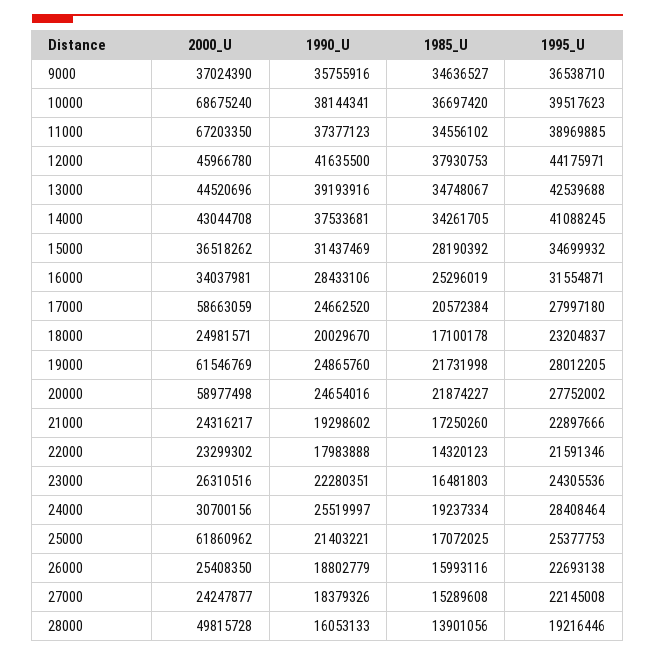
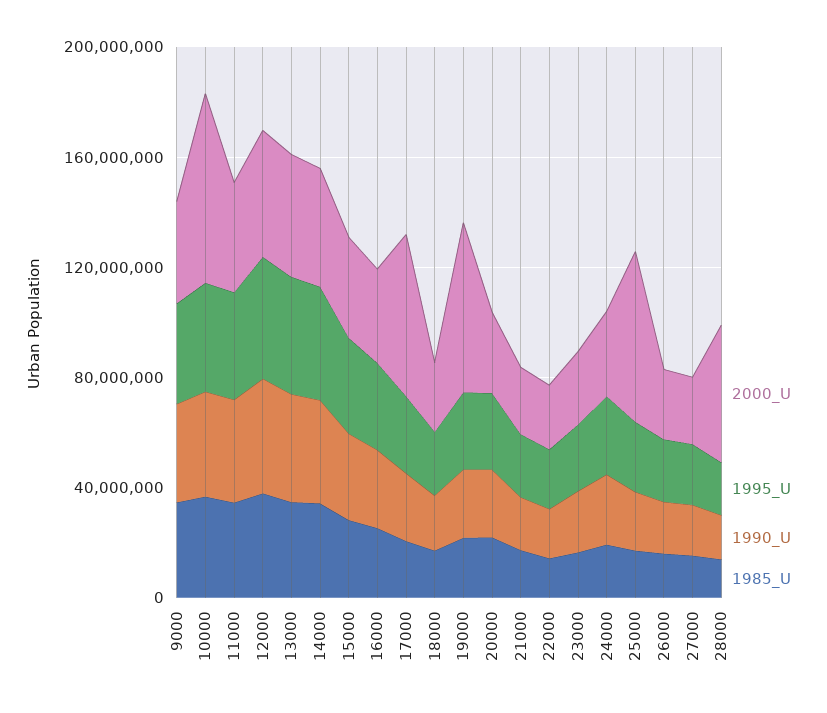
2000_U, 11000: 67203350 -> 40000000
2000_U, 20000: 58977498 -> 30000000

